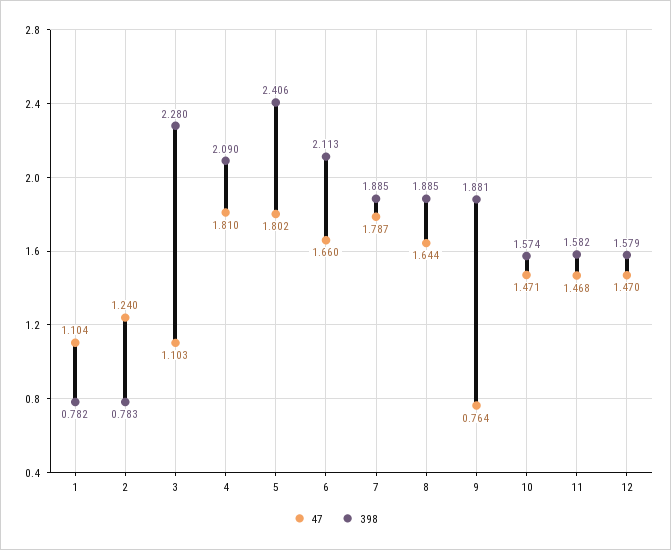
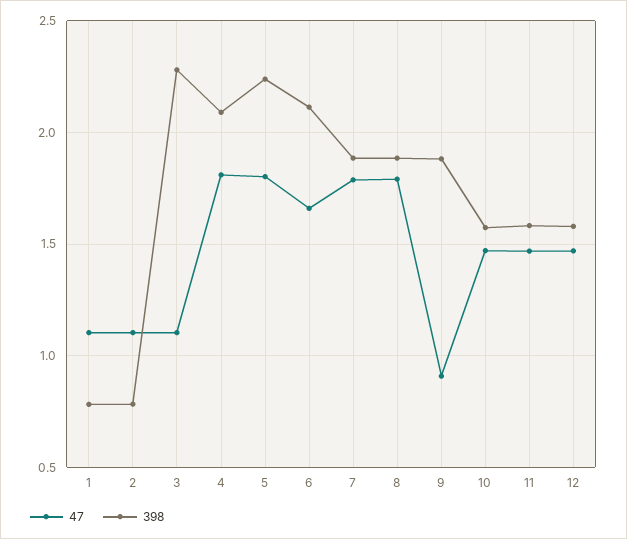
47, 2: 1.24 -> 1.1
398, 5: 2.406 -> 2.25
47, 8: 1.644 -> 1.8
47, 9: 0.764 -> 0.9

